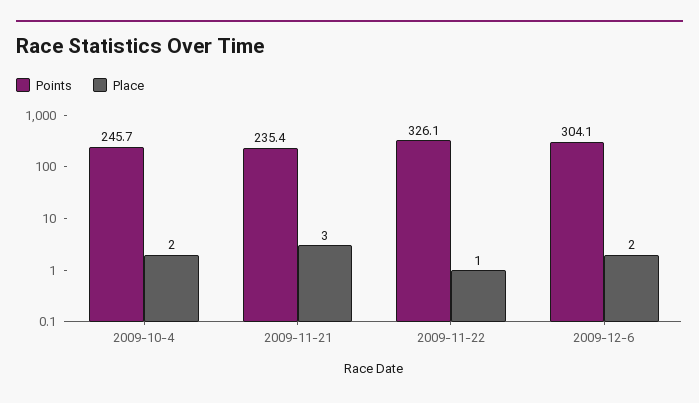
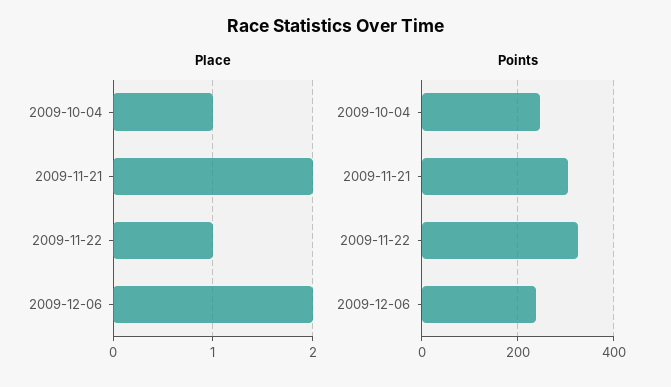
Place, 2009-10-4: 2 -> 1
Points, 2009-11-21: 235.4 -> 300
Place, 2009-11-21: 3 -> 2
Points, 2009-12-6: 304.1 -> 240

